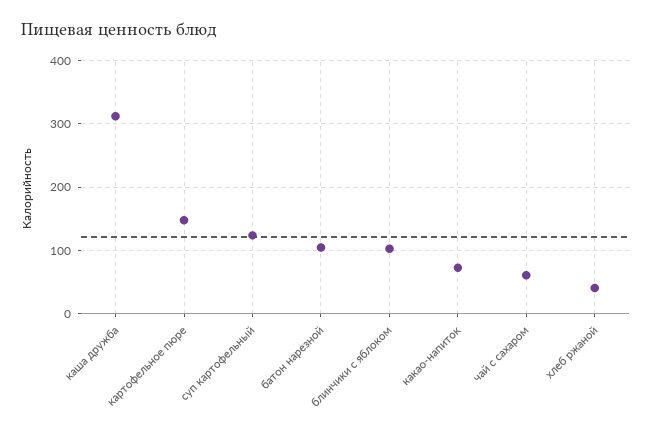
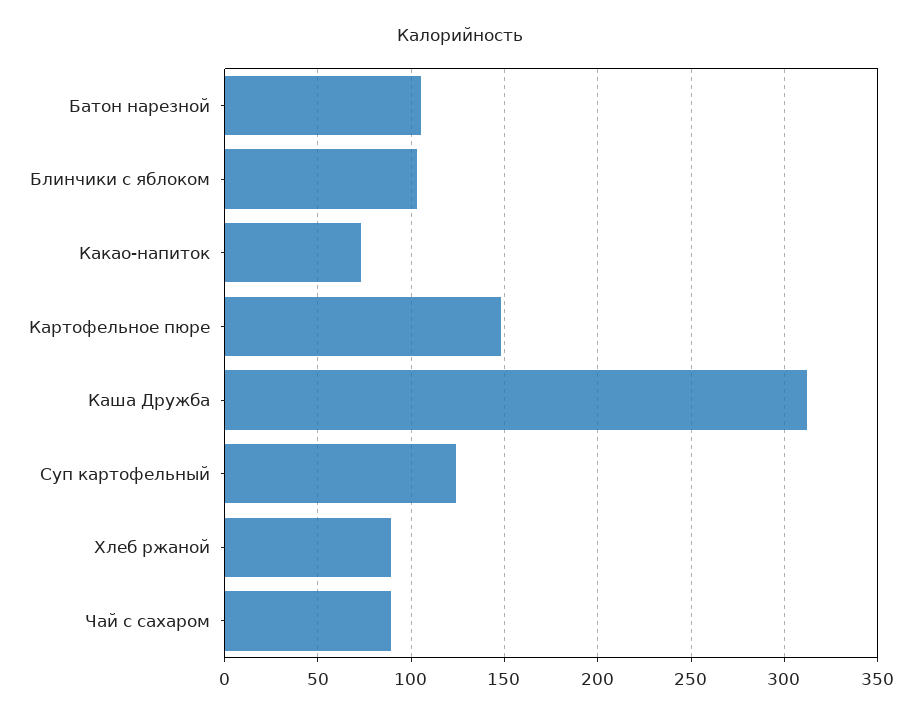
чай с сахаром: 60 -> 90
хлеб ржаной: 40 -> 90

